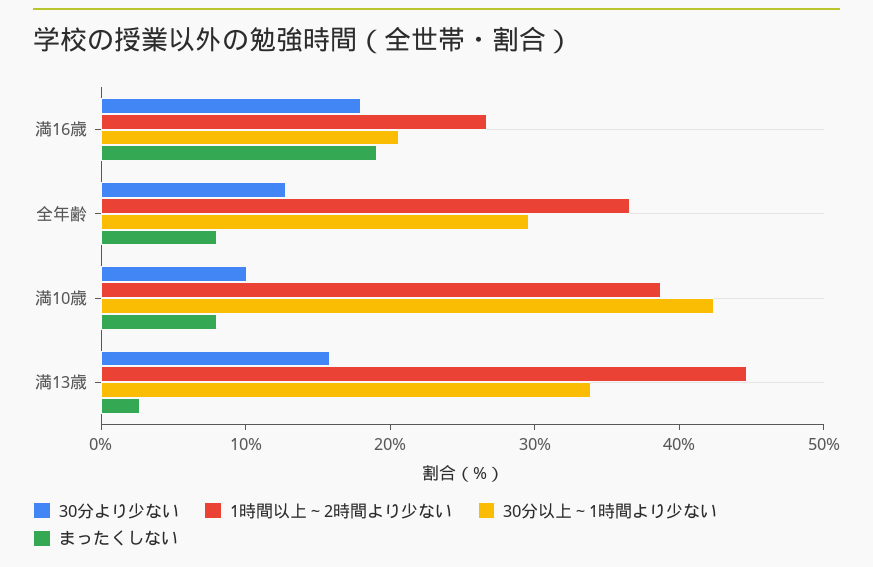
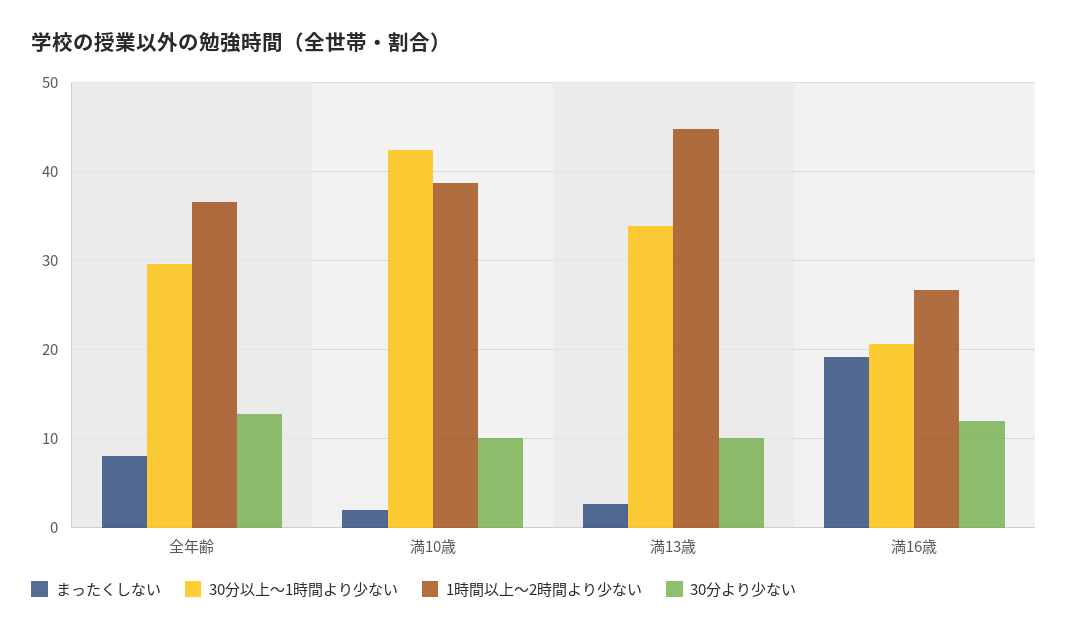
30分より少ない, 満16歳: 18 -> 12
まったくしない, 満10歳: 8 -> 2
30分より少ない, 満13歳: 16 -> 10

